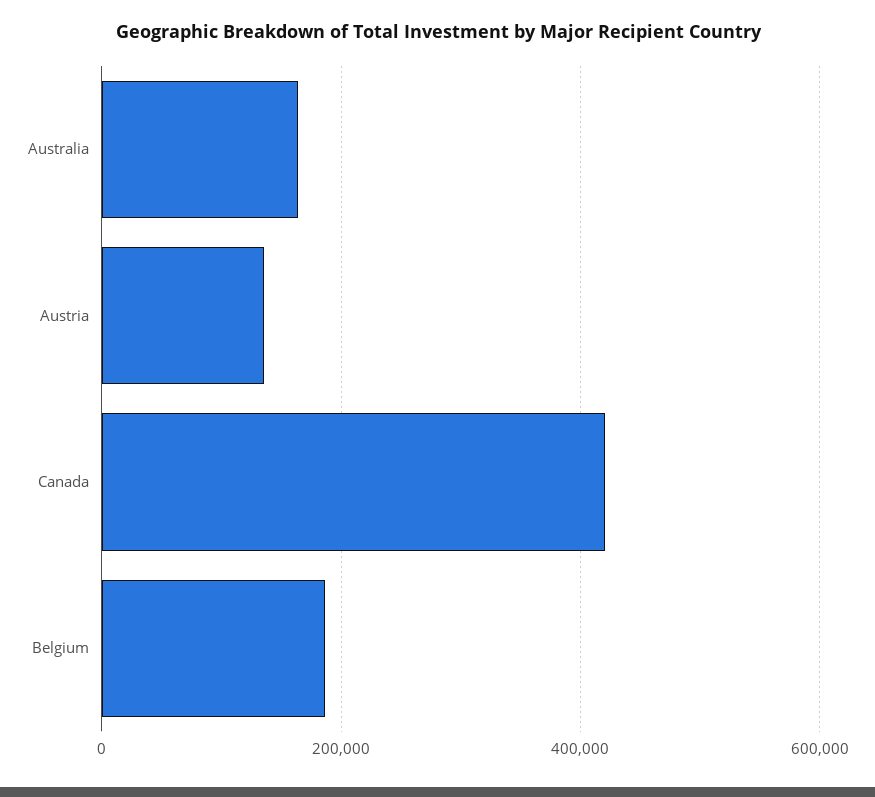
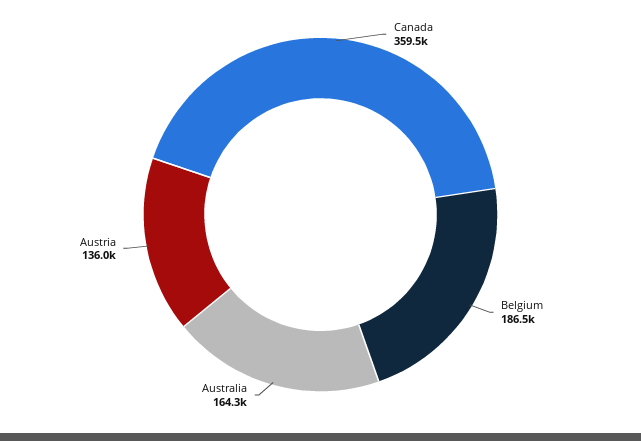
Canada: 420000 -> 359500

